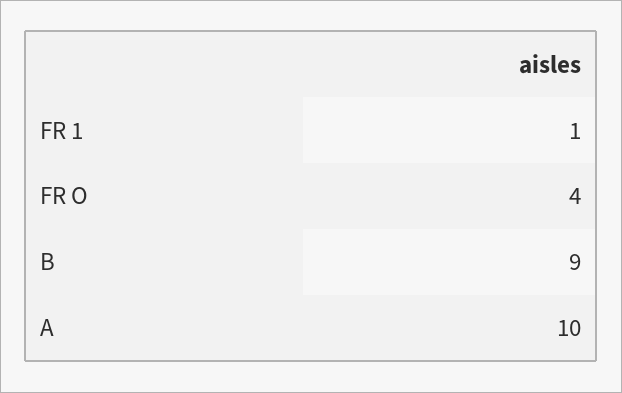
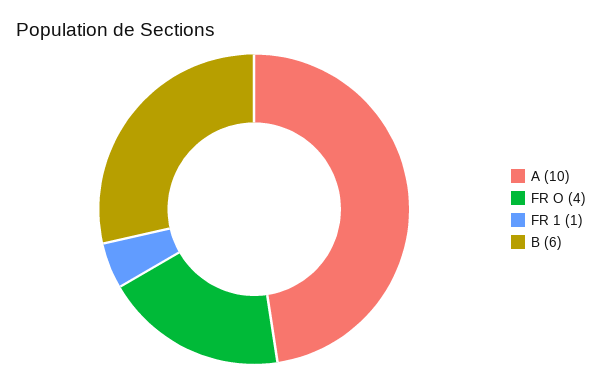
B: 9 -> 6

